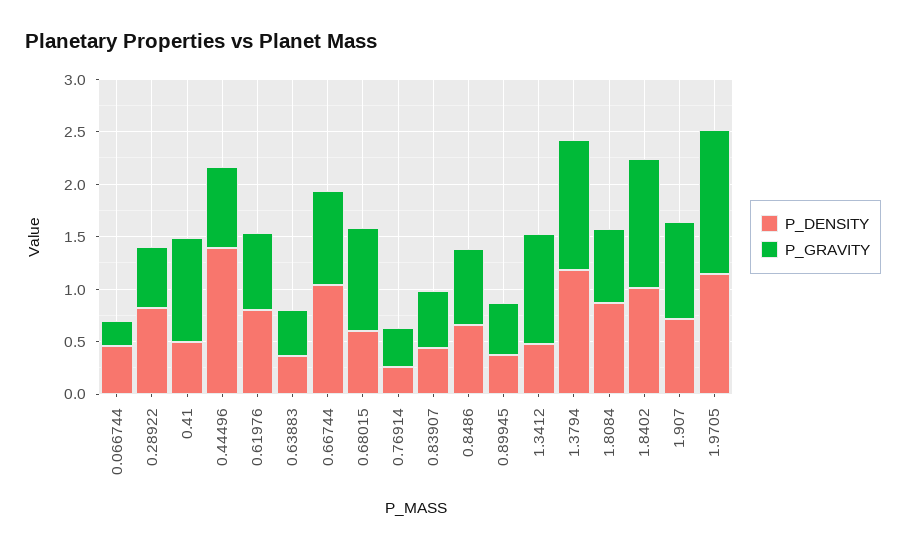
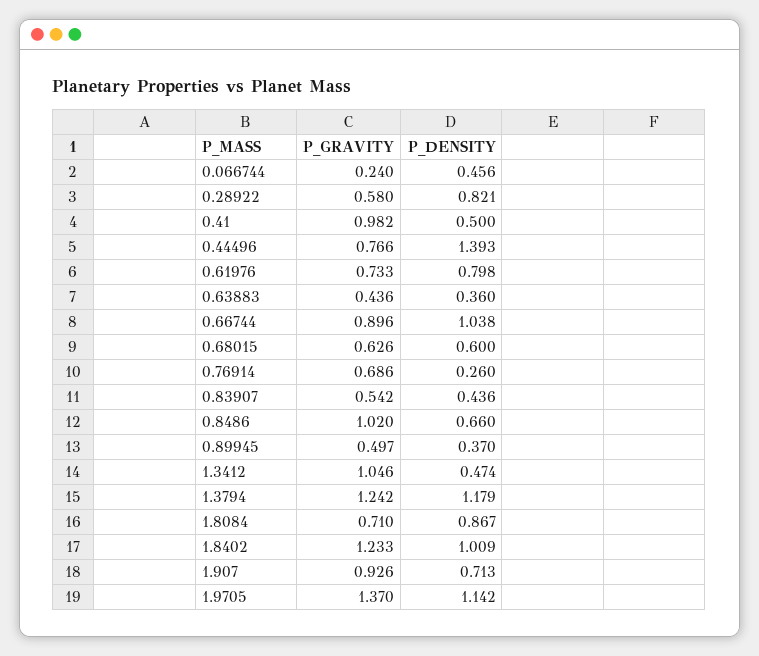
P_GRAVITY, 0.68015: 1 -> 0.626
P_GRAVITY, 0.76914: 0.4 -> 0.686
P_GRAVITY, 0.8486: 0.7 -> 1.02

